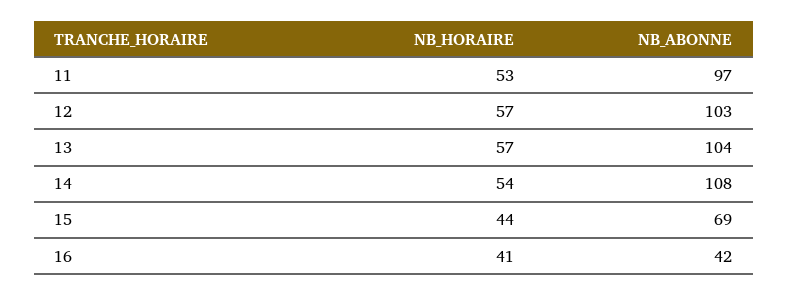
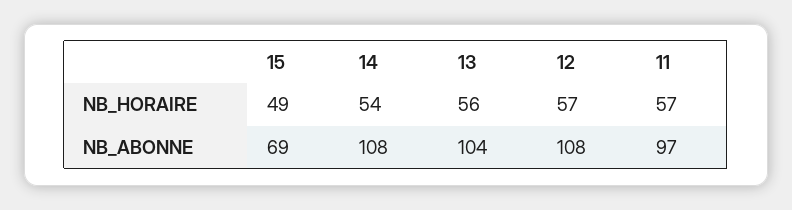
NB_HORAIRE, 11: 53 -> 57
NB_ABONNE, 12: 103 -> 108
NB_HORAIRE, 13: 57 -> 56
NB_HORAIRE, 15: 44 -> 49
NB_HORAIRE, 16: 41 -> none
NB_ABONNE, 16: 42 -> none

